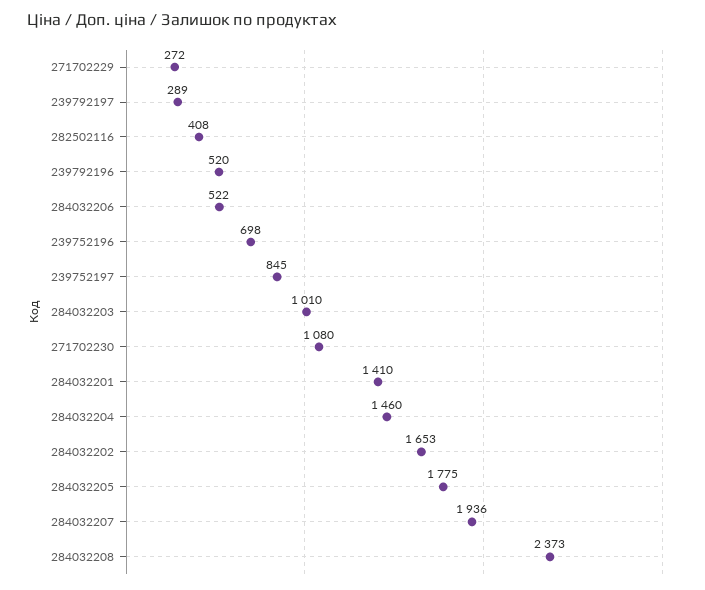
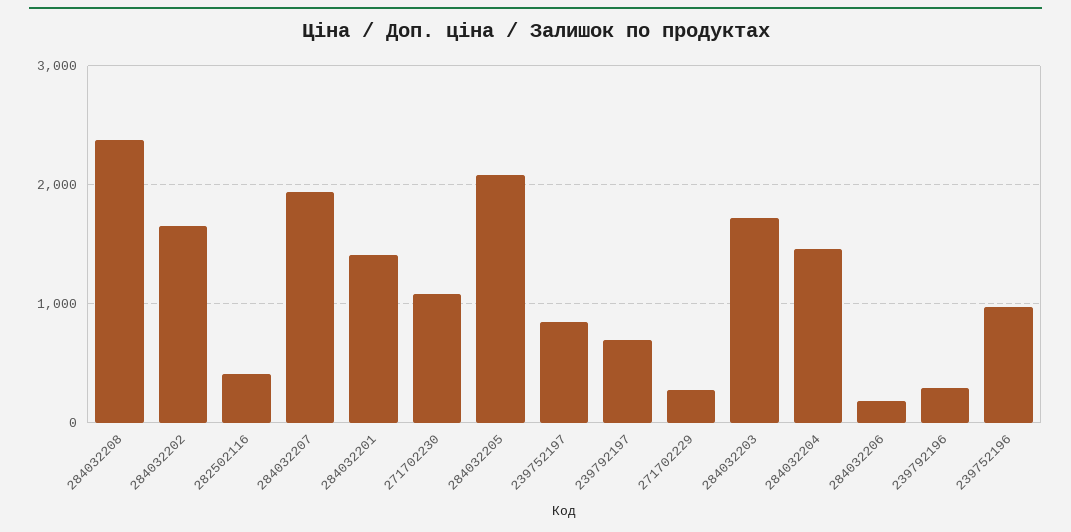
239792197: 289 -> 700
239792196: 520 -> 300
284032206: 522 -> 200
239752196: 698 -> 1000
284032203: 1010 -> 1700
284032205: 1775 -> 2100

